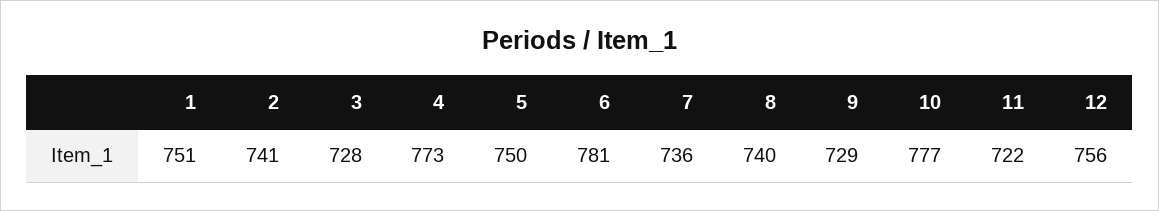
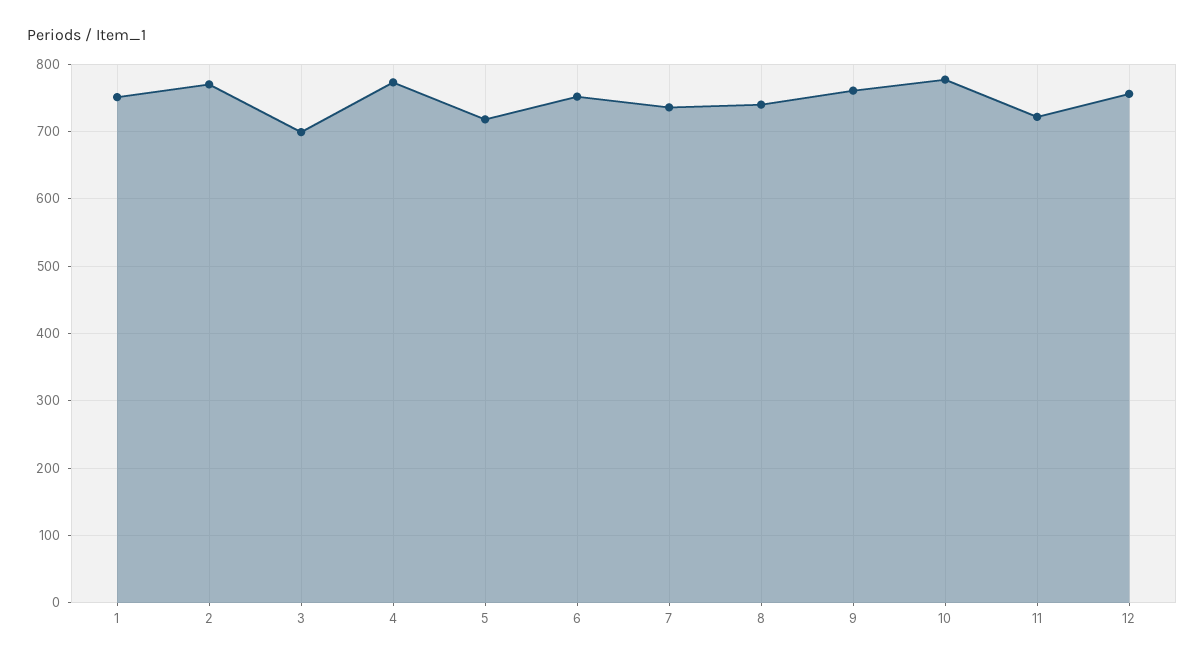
2: 741 -> 770
3: 728 -> 700
5: 750 -> 720
6: 781 -> 750
9: 729 -> 760

